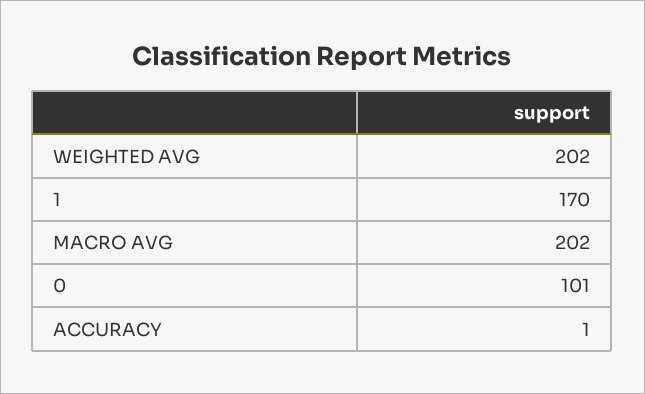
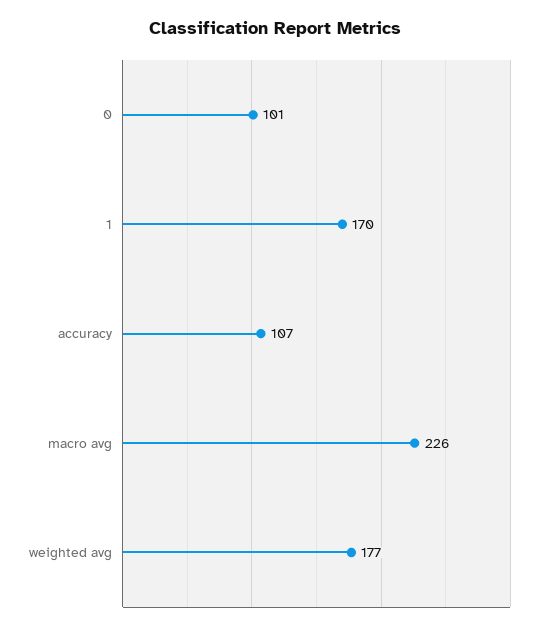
WEIGHTED AVG: 202 -> 177
MACRO AVG: 202 -> 226
ACCURACY: 1 -> 107

